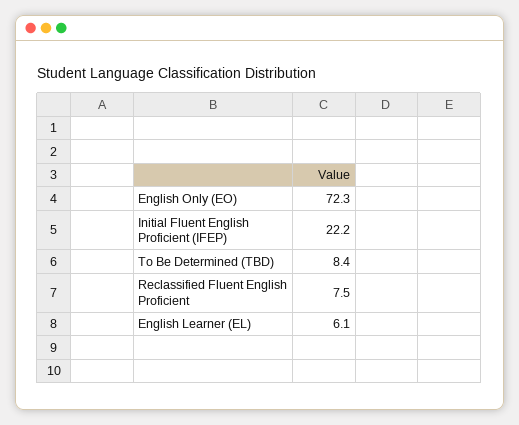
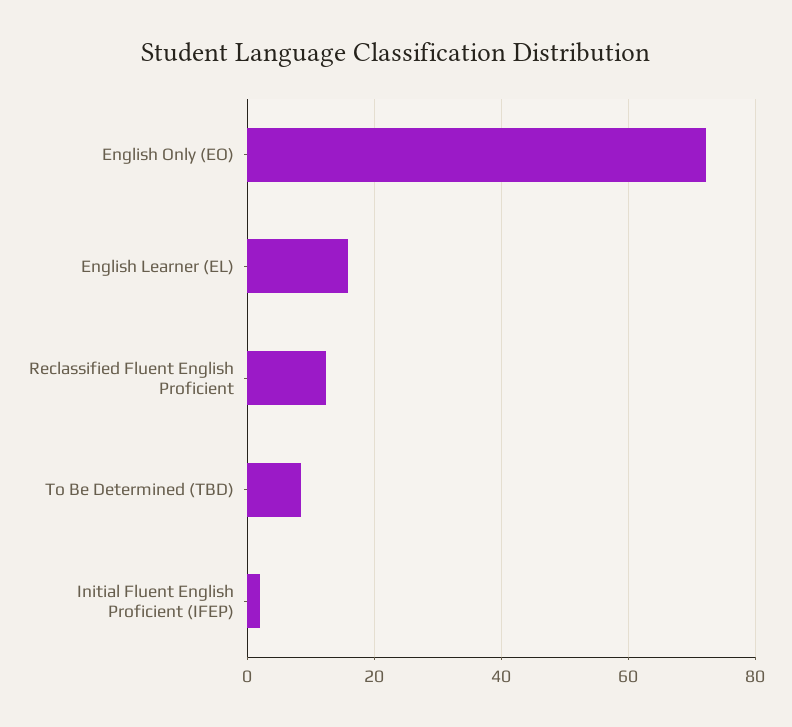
Initial Fluent English Proficient (IFEP): 22.2 -> 2
Reclassified Fluent English Proficient: 7.5 -> 12
English Learner (EL): 6.1 -> 16

